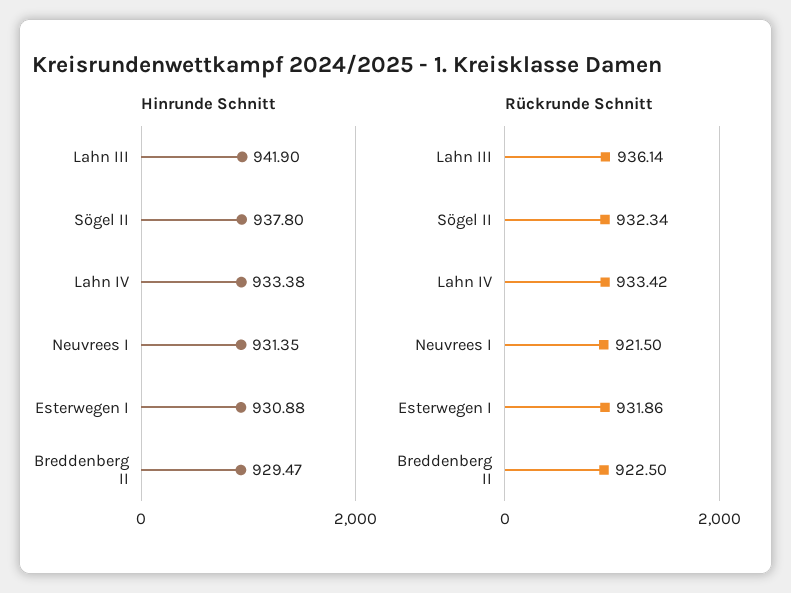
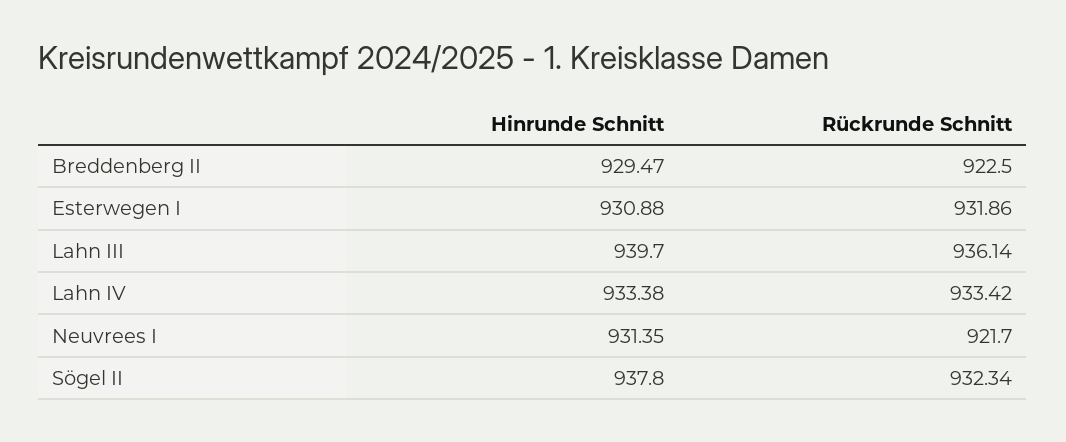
Hinrunde Schnitt, Lahn III: 941.9 -> 939.7
Rückrunde Schnitt, Neuvrees I: 921.5 -> 921.7

